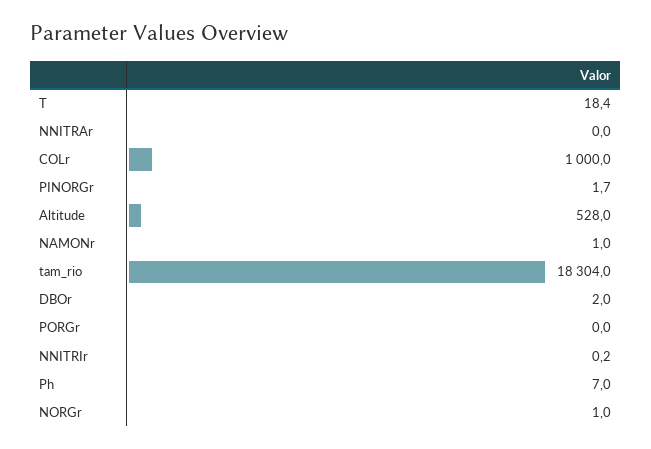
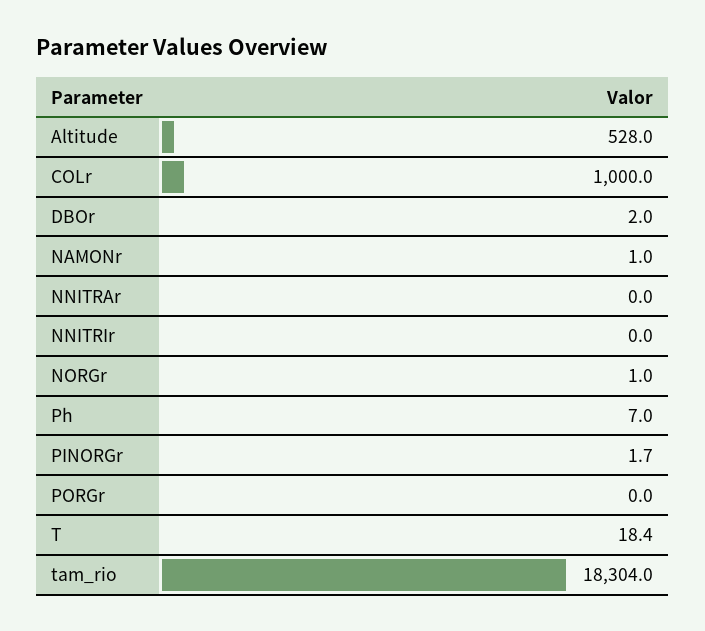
NNITRIr: 0.2 -> 0

